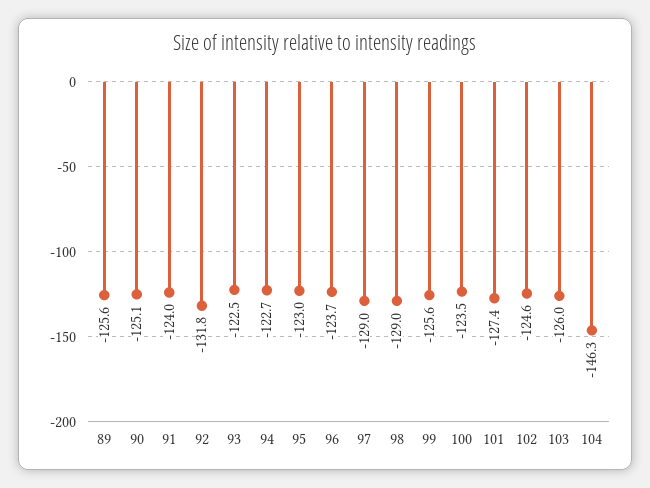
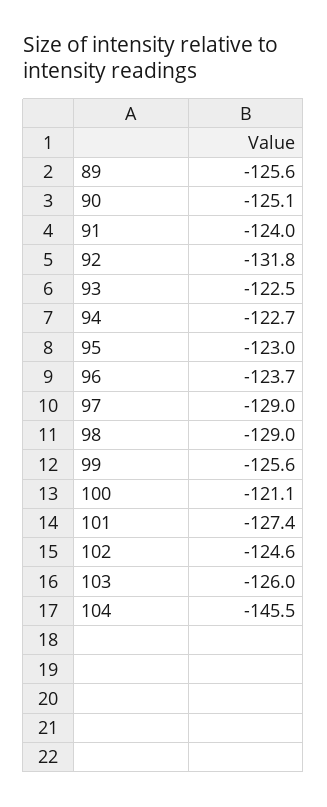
100: -123.5 -> -121.1
104: -146.3 -> -145.5

